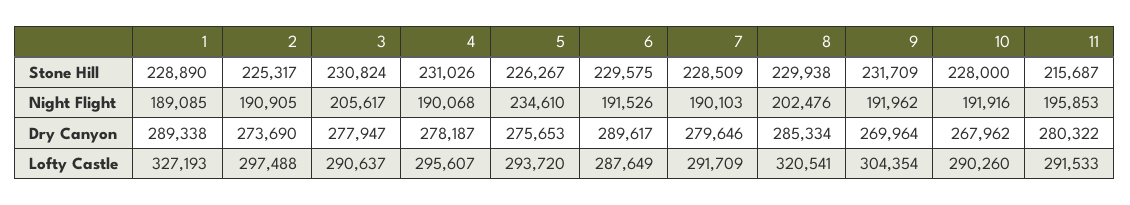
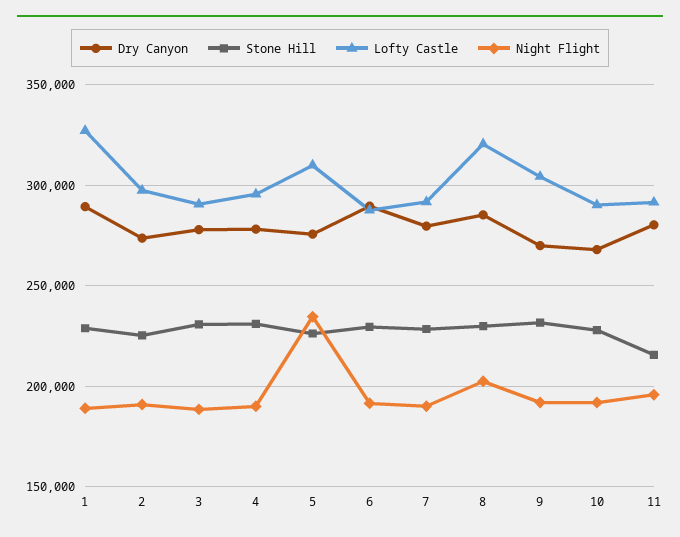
Night Flight, 3: 205617 -> 190000
Lofty Castle, 5: 293720 -> 310000

